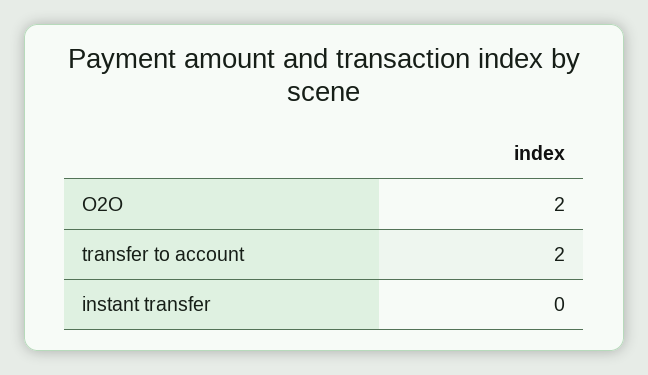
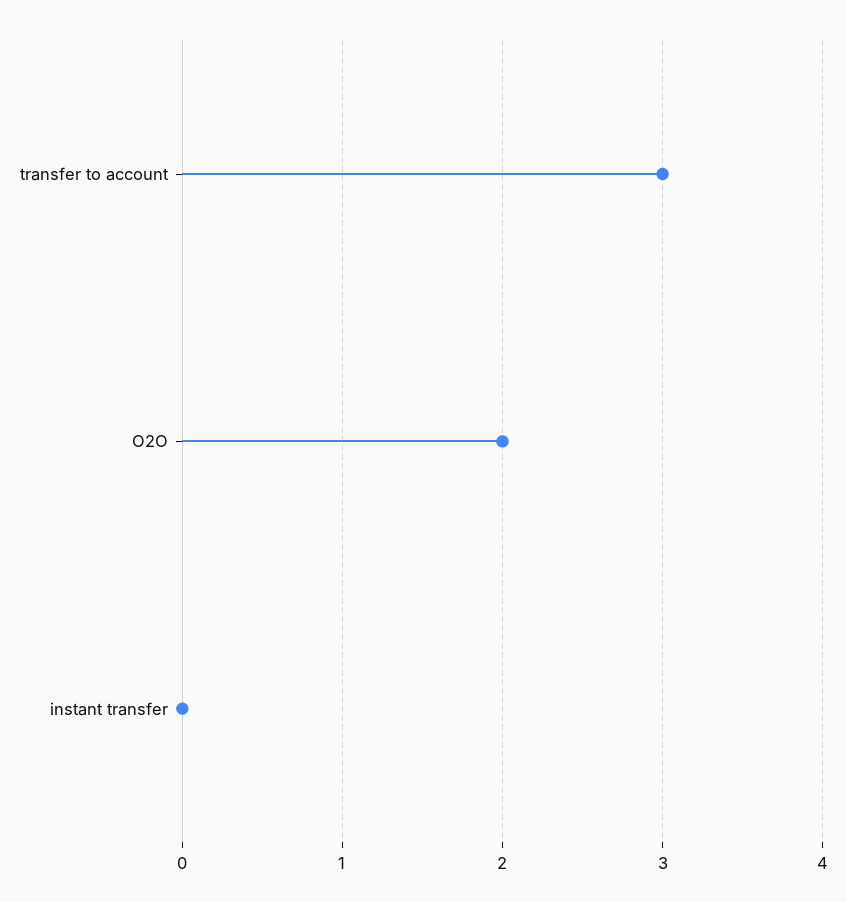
transfer to account: 2 -> 3

